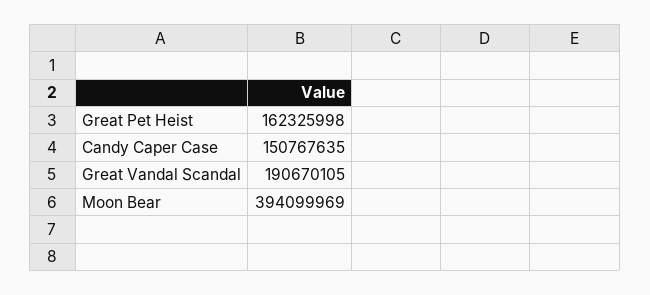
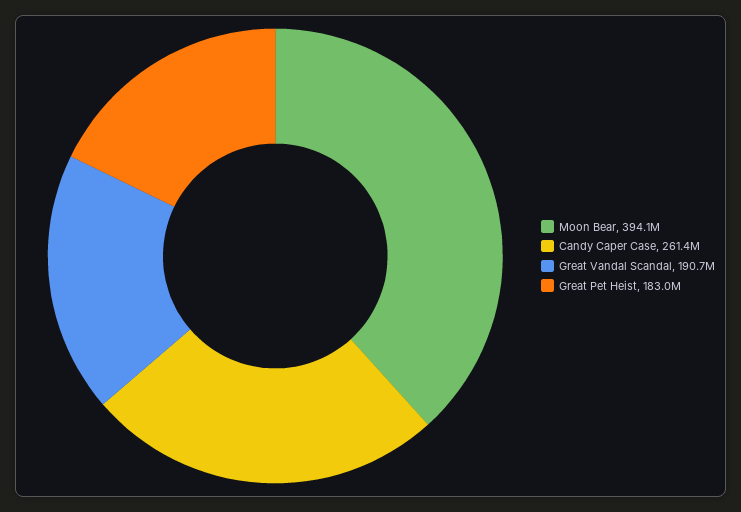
Great Pet Heist: 162325998 -> 183000000
Candy Caper Case: 150767635 -> 261400000

